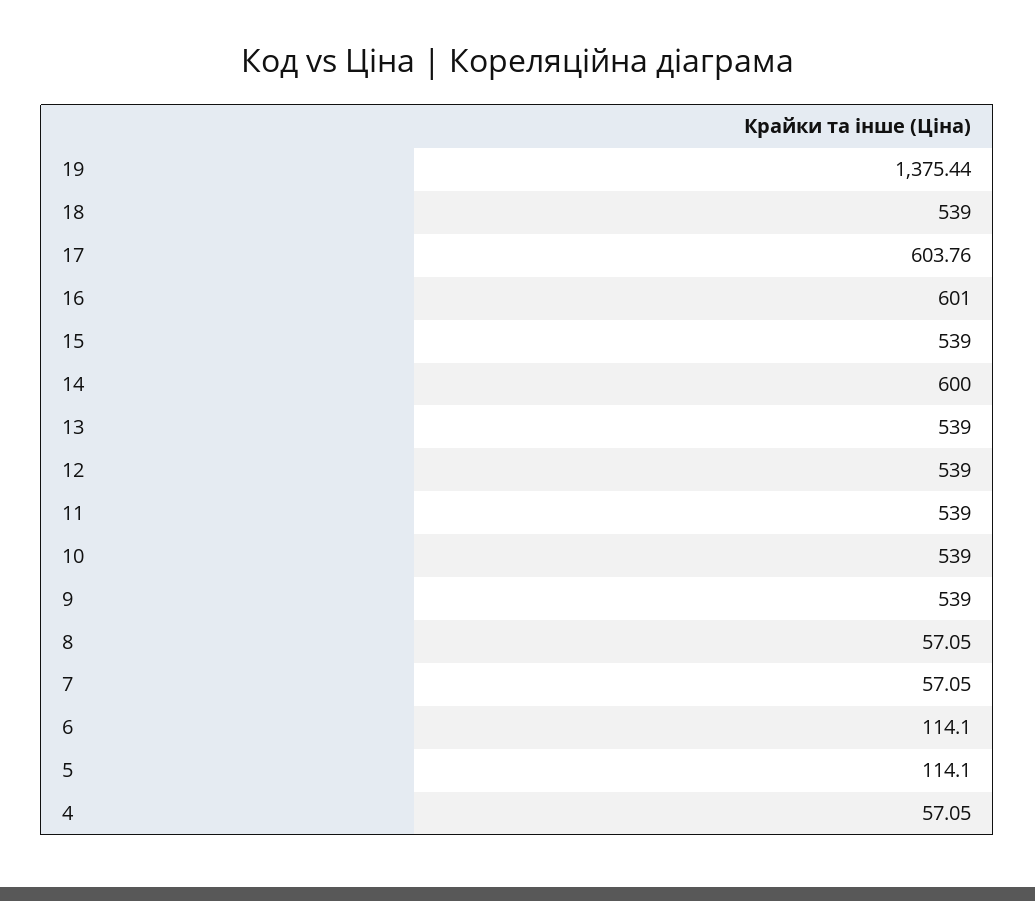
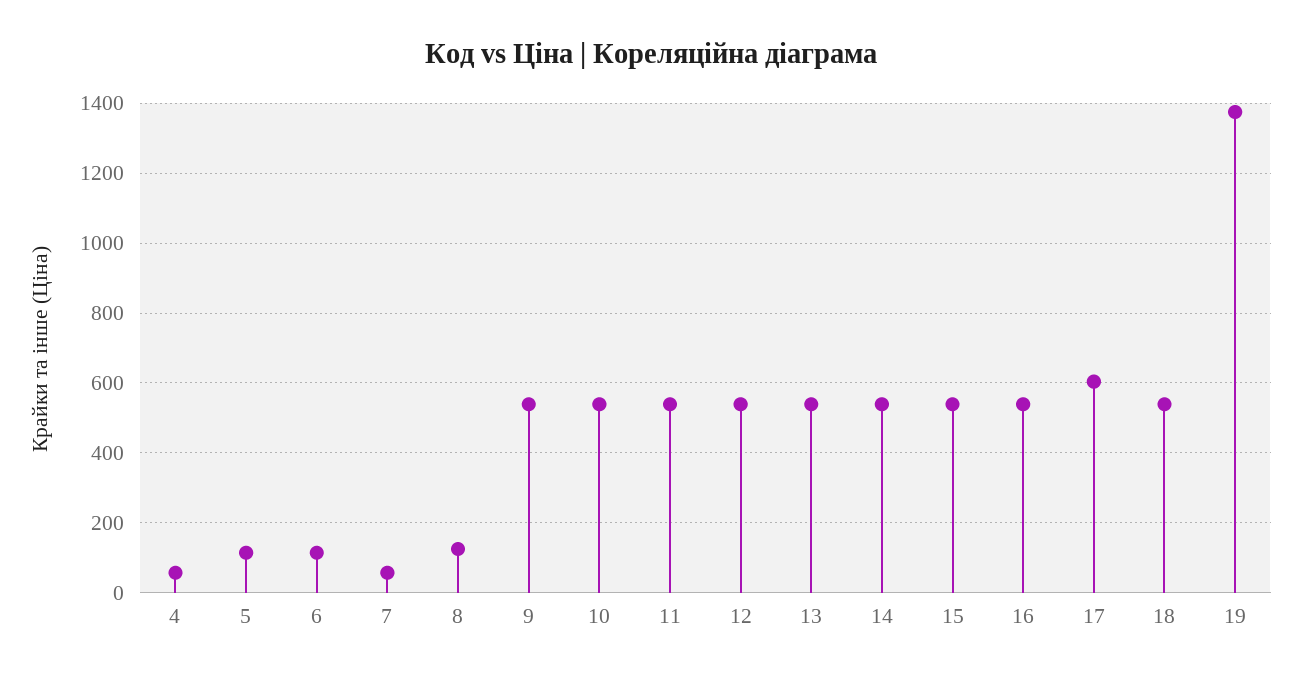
16: 601 -> 540
14: 600 -> 540
8: 57.05 -> 120

